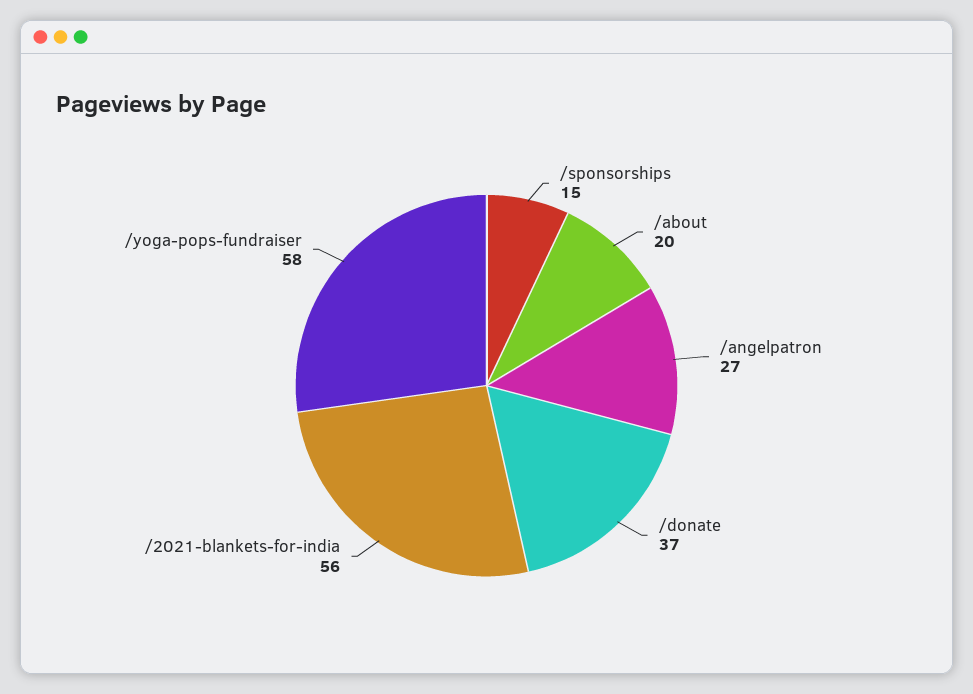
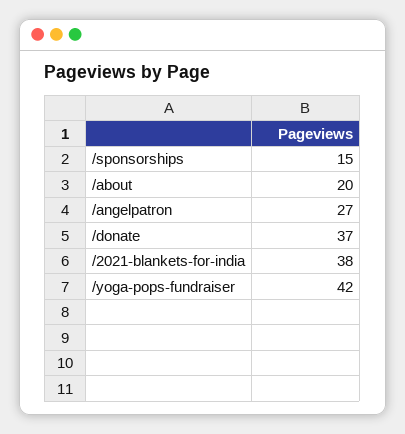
/2021-blankets-for-india: 56 -> 38
/yoga-pops-fundraiser: 58 -> 42

